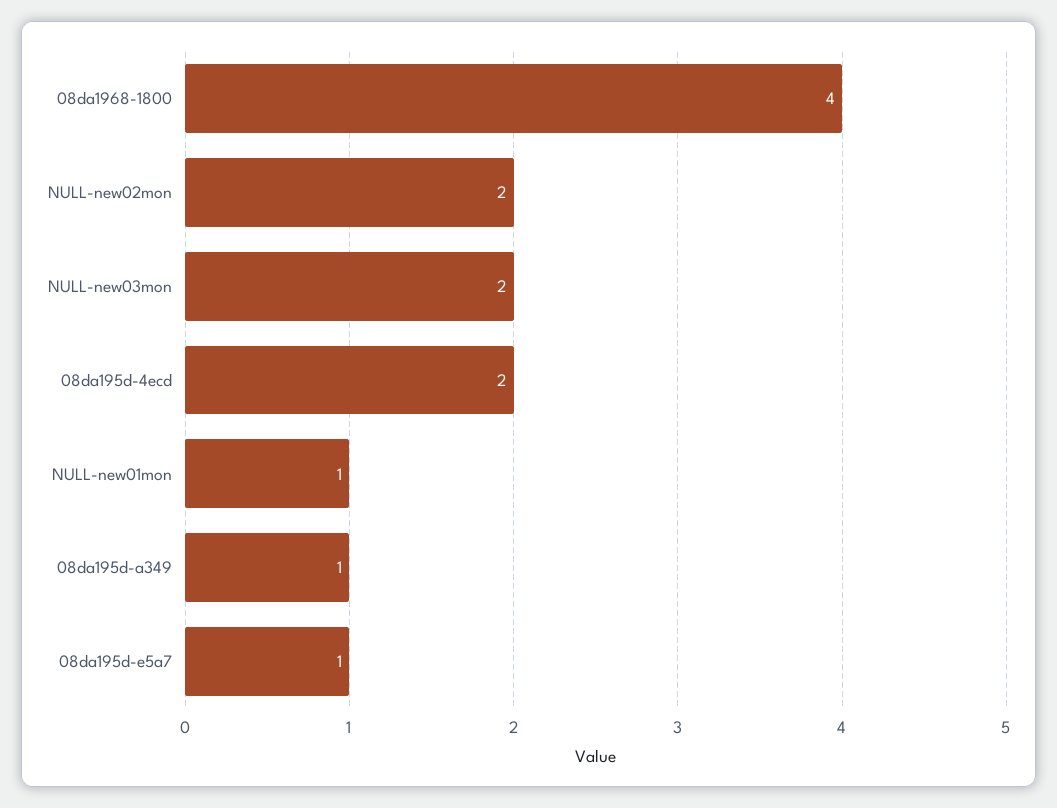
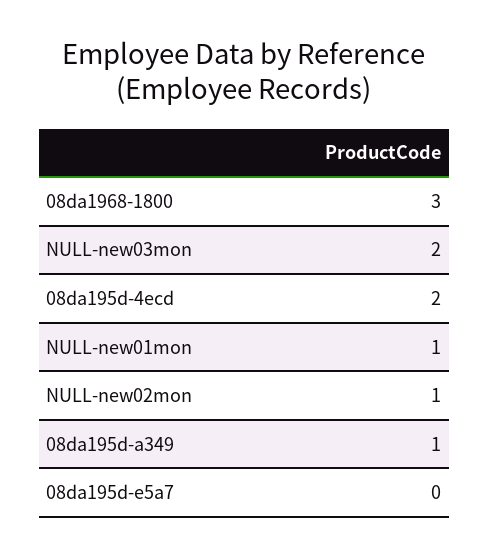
08da1968-1800: 4 -> 3
NULL-new02mon: 2 -> 1
08da195d-e5a7: 1 -> 0

